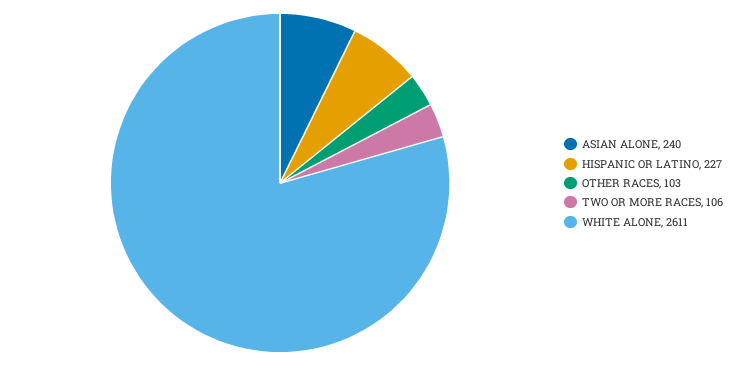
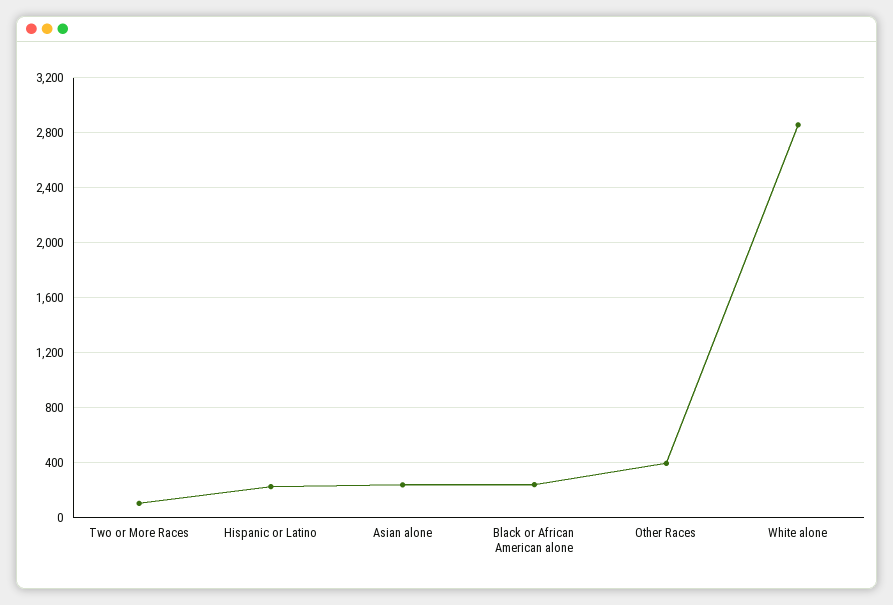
OTHER RACES: 103 -> 400
WHITE ALONE: 2611 -> 2850
Black or African American alone: none -> 250

